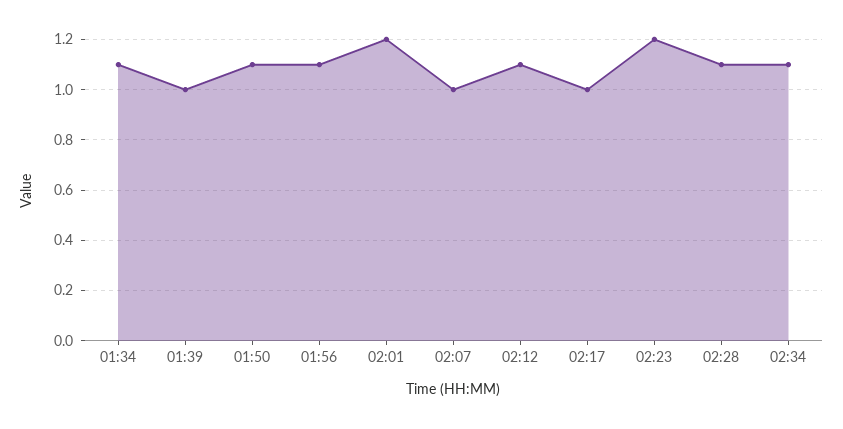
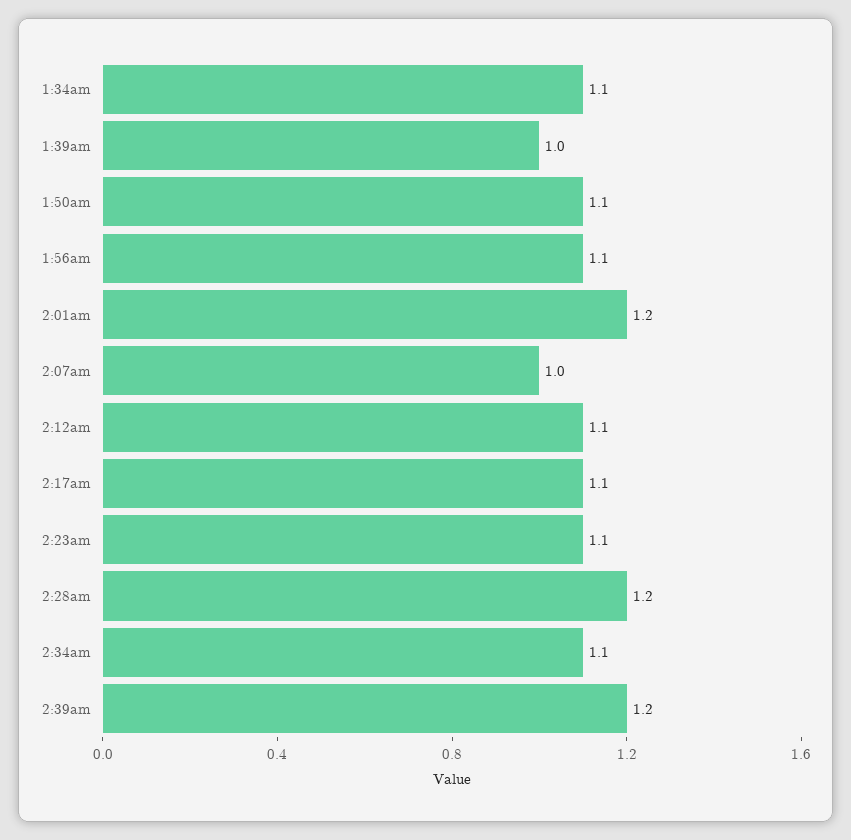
02:17: 1 -> 1.1
02:23: 1.2 -> 1.1
02:28: 1.1 -> 1.2
2:39am: none -> 1.2

